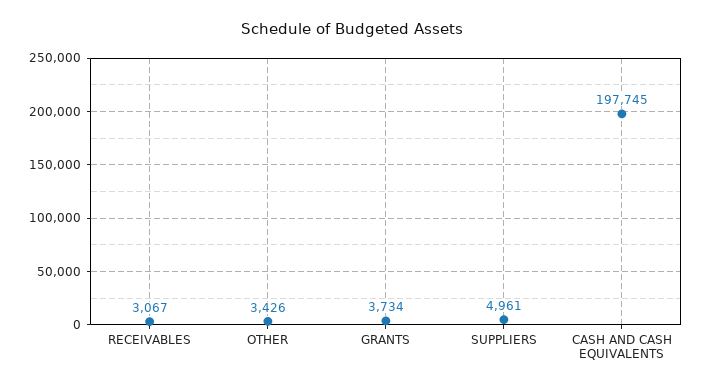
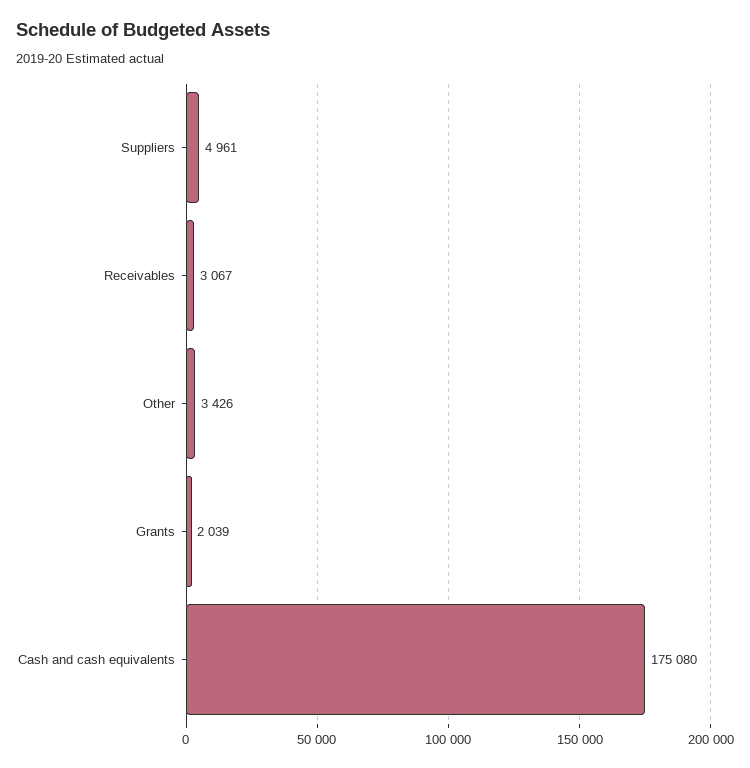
GRANTS: 3734 -> 2039
CASH AND CASH EQUIVALENTS: 197745 -> 175080

